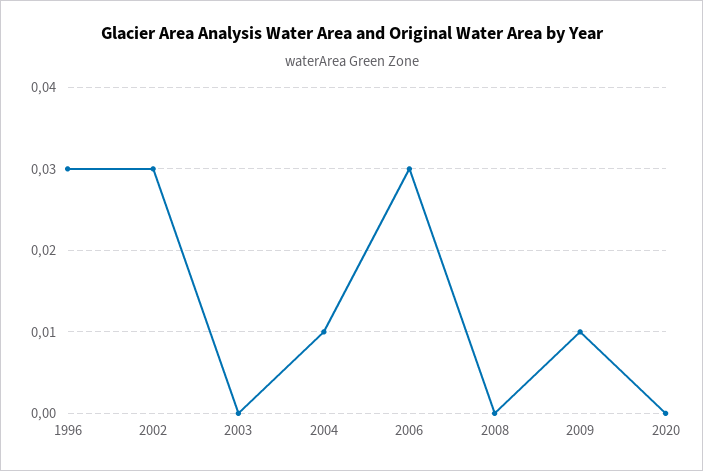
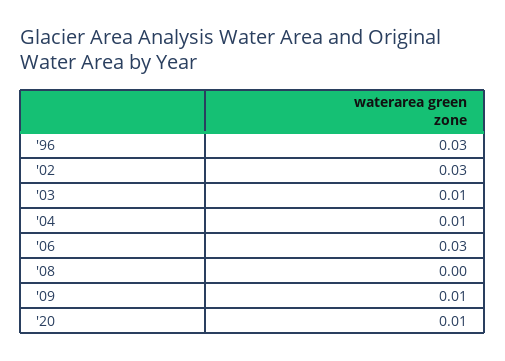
2003: 0 -> 0.01
2020: 0 -> 0.01

